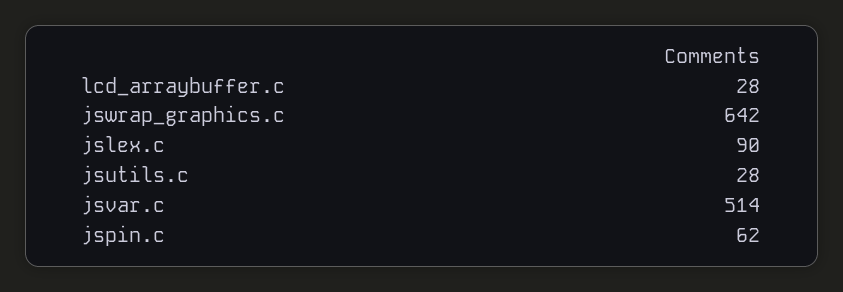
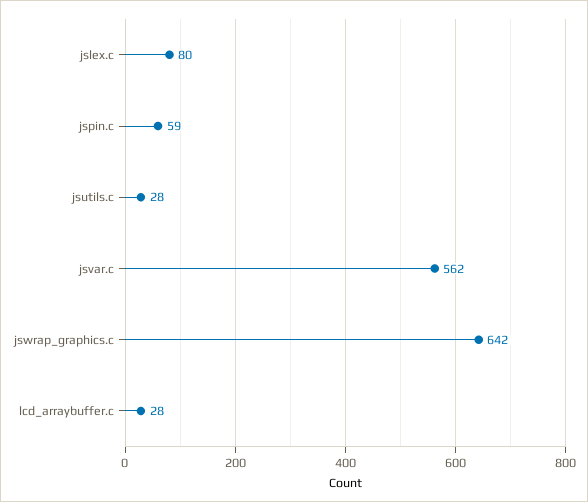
jslex.c: 90 -> 80
jsvar.c: 514 -> 562
jspin.c: 62 -> 59

